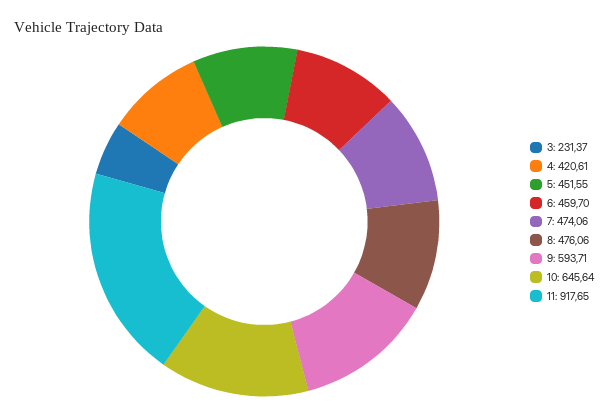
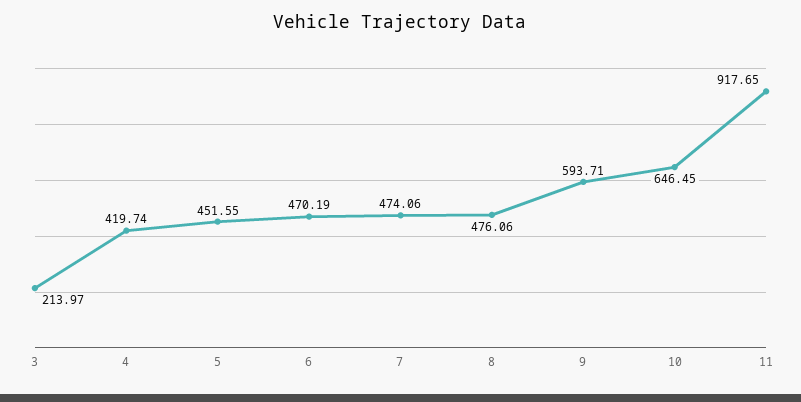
3: 231.37 -> 213.97
4: 420.61 -> 419.74
6: 459.7 -> 470.19
10: 645.64 -> 646.45

